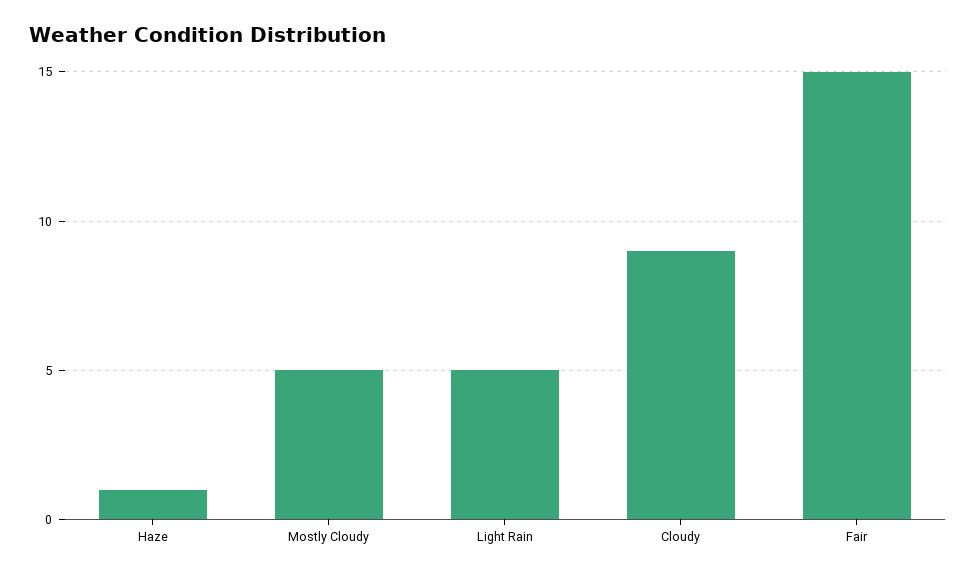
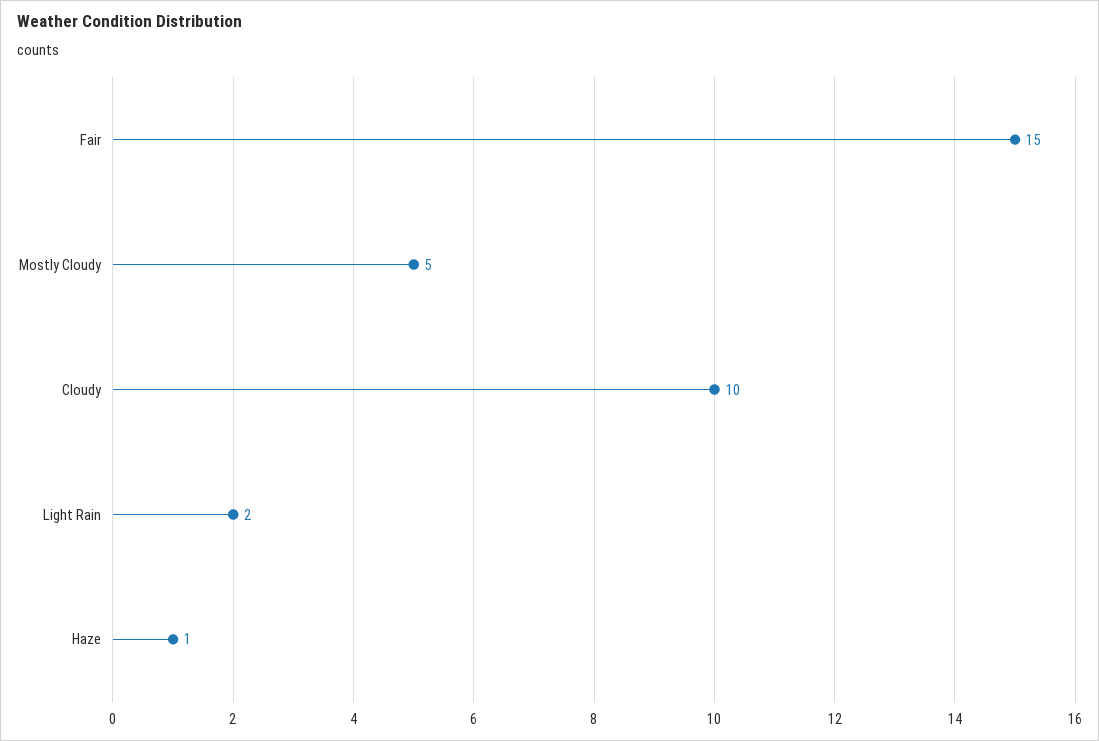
Light Rain: 5 -> 2
Cloudy: 9 -> 10

